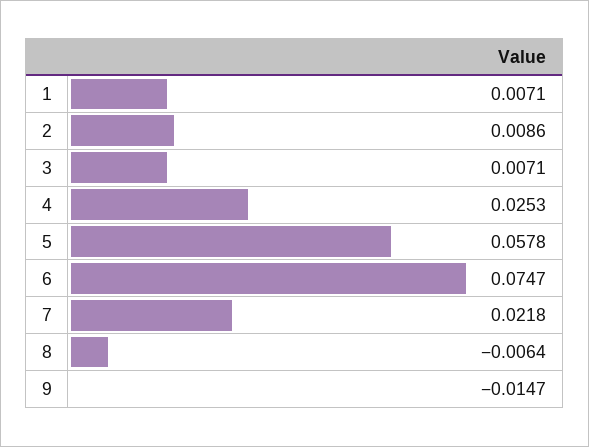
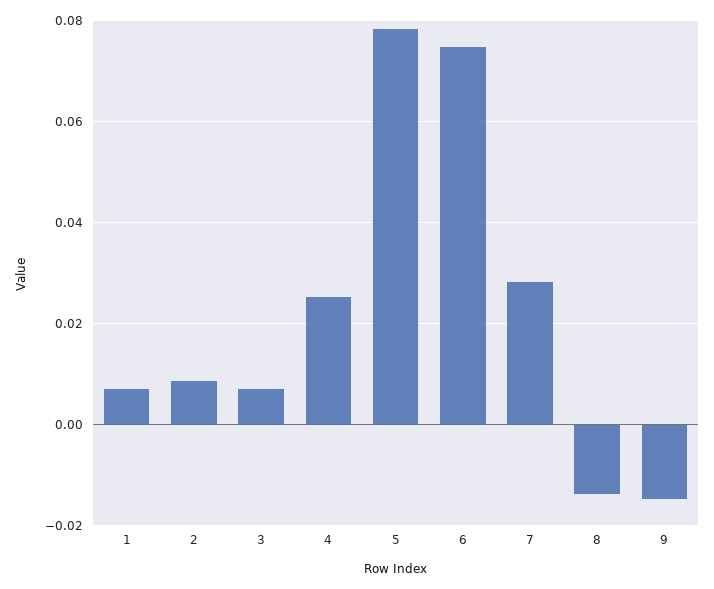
5: 0.0578 -> 0.078
7: 0.0218 -> 0.028
8: -0.0064 -> -0.014

